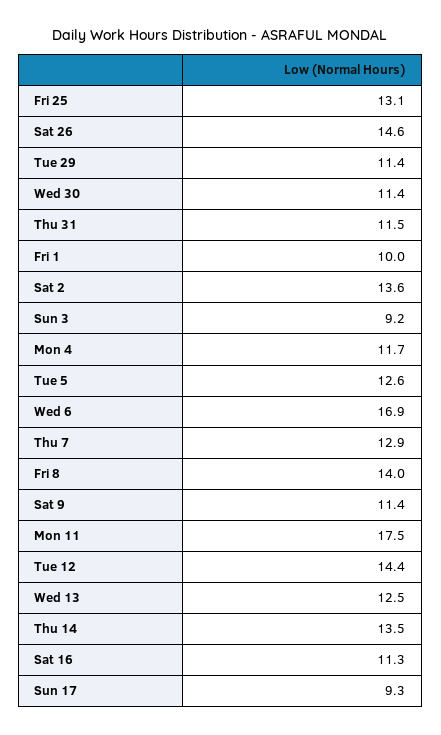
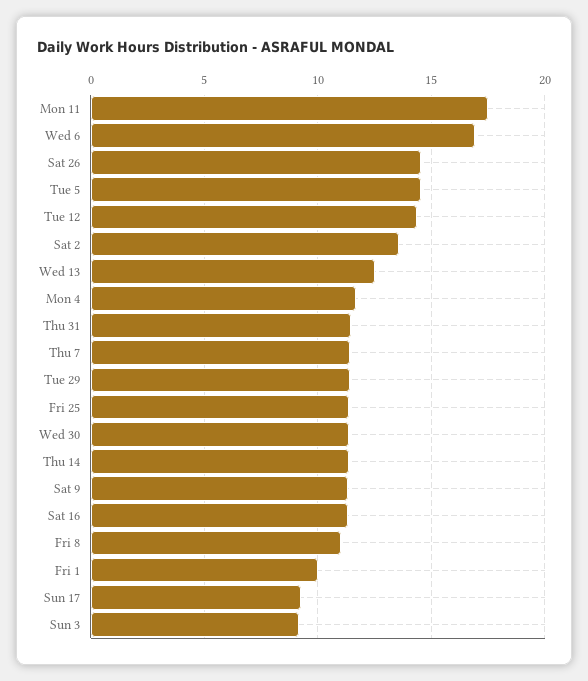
Fri 25: 13.1 -> 11.5
Tue 5: 12.6 -> 14.5
Thu 7: 12.9 -> 11.5
Fri 8: 14 -> 11
Thu 14: 13.5 -> 11.5

